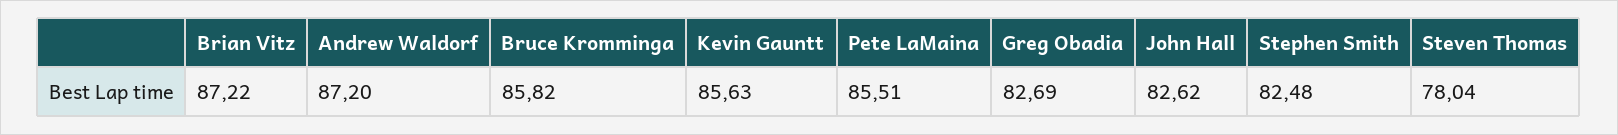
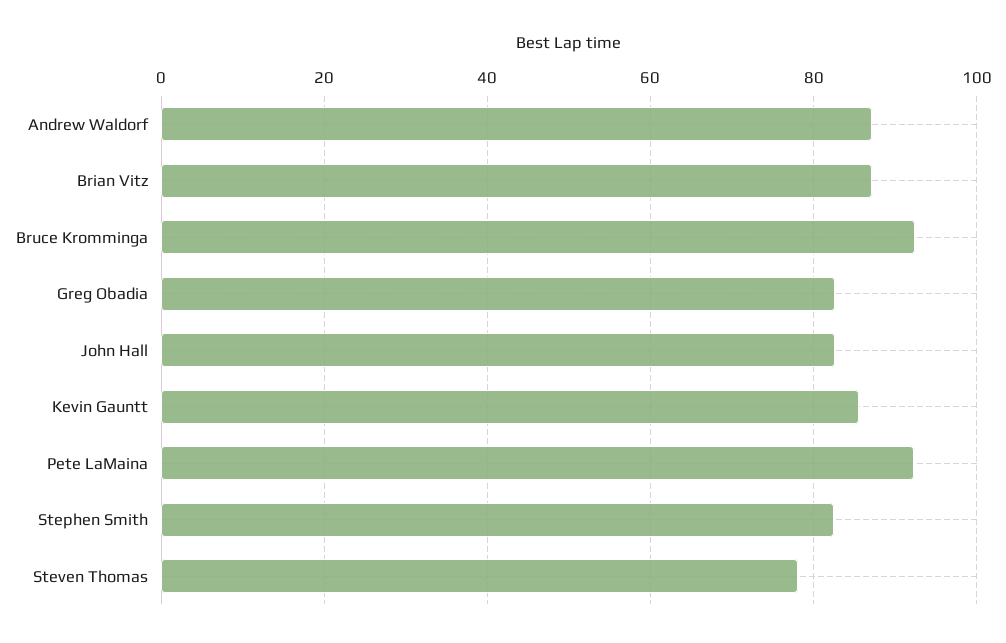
Bruce Kromminga: 85.82 -> 92
Pete LaMaina: 85.51 -> 92

